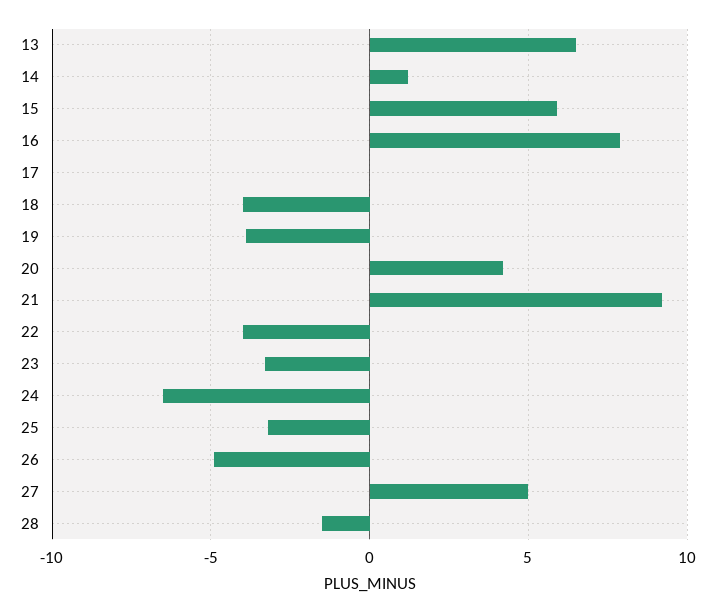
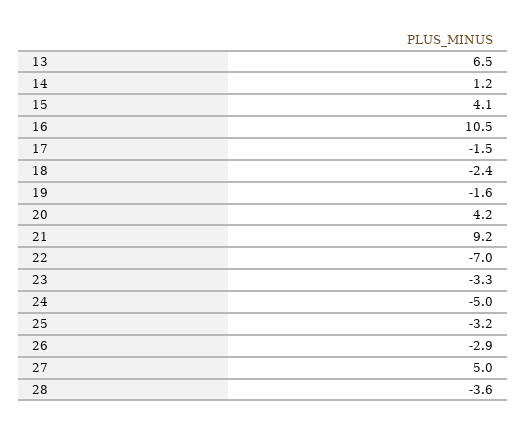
15: 6 -> 4.1
16: 8 -> 10.5
17: 0 -> -1.5
18: -4 -> -2.4
19: -4 -> -1.6
22: -4 -> -7
24: -6.5 -> -5
26: -5 -> -2.9
28: -1.5 -> -3.6

